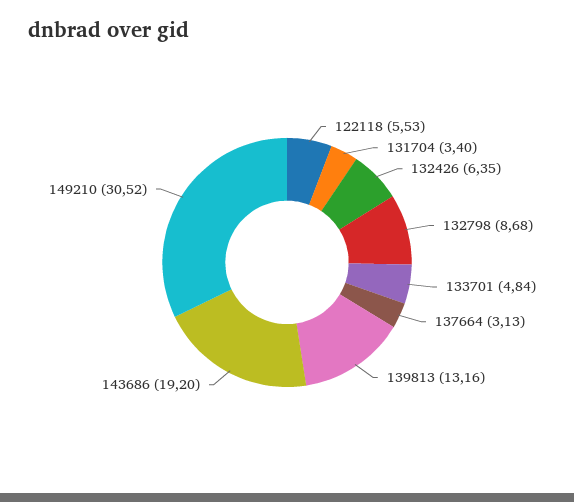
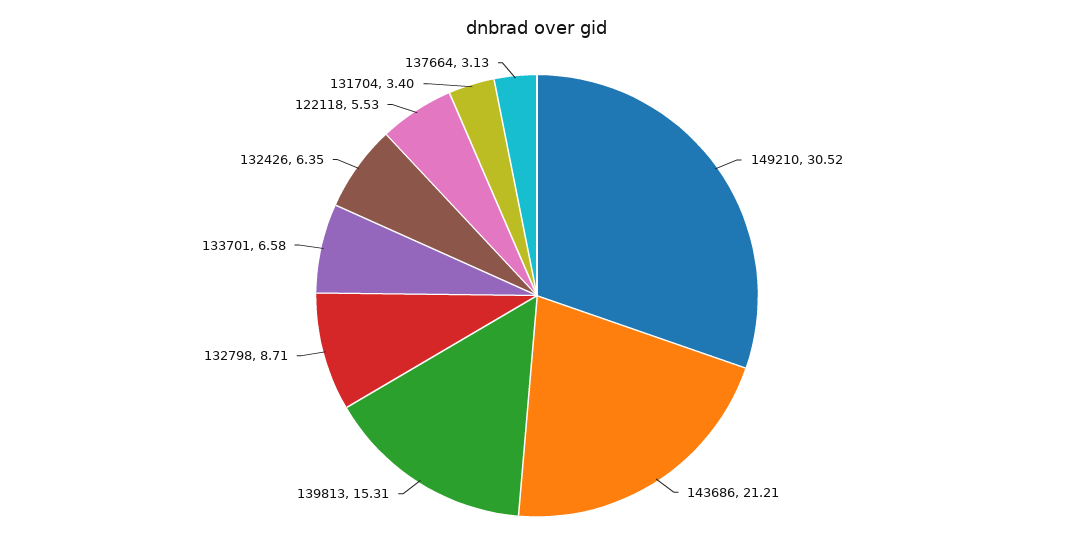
132798: 8.68 -> 8.71
133701: 4.84 -> 6.58
139813: 13.16 -> 15.31
143686: 19.2 -> 21.21

